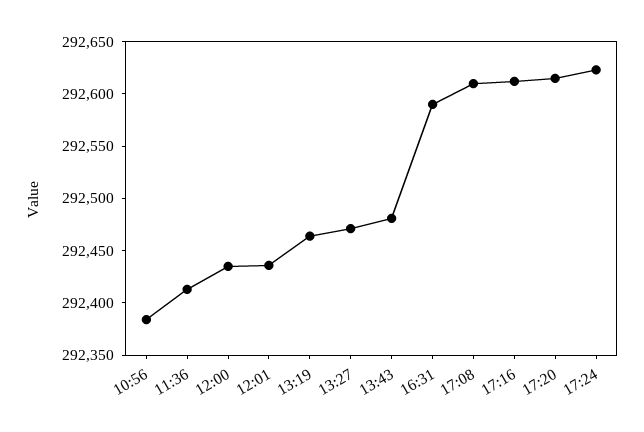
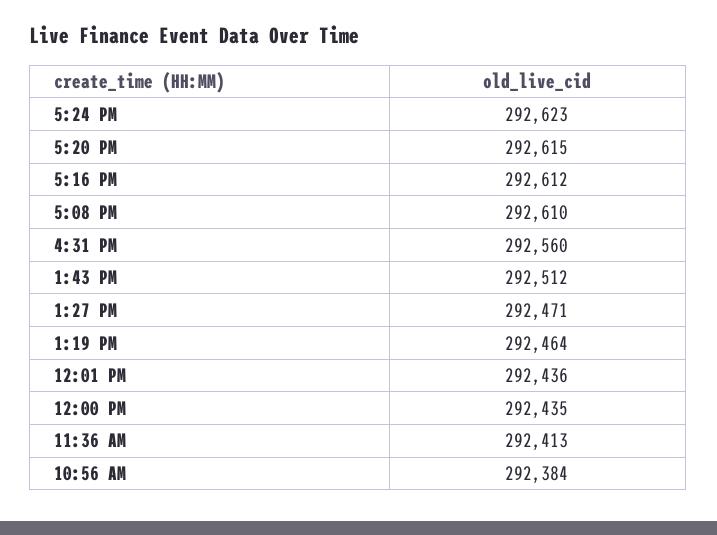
13:43: 292480 -> 292512
16:31: 292590 -> 292560

